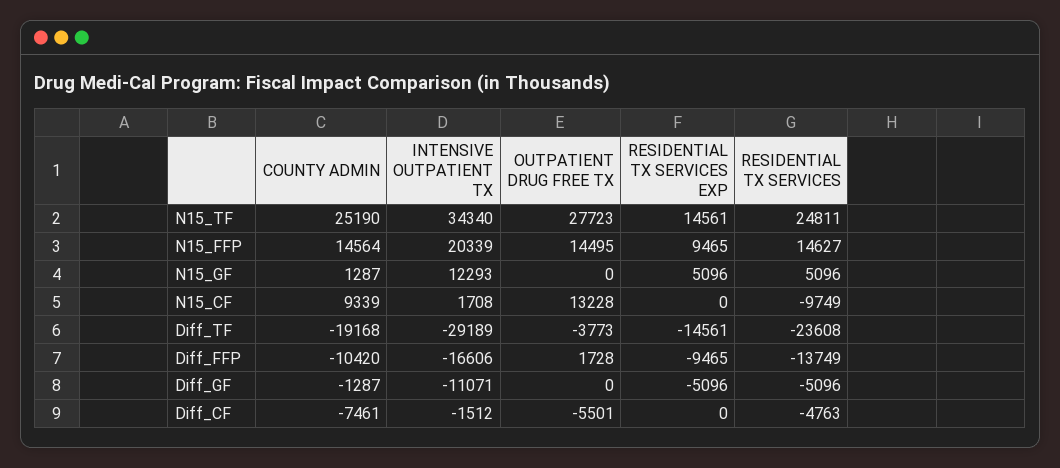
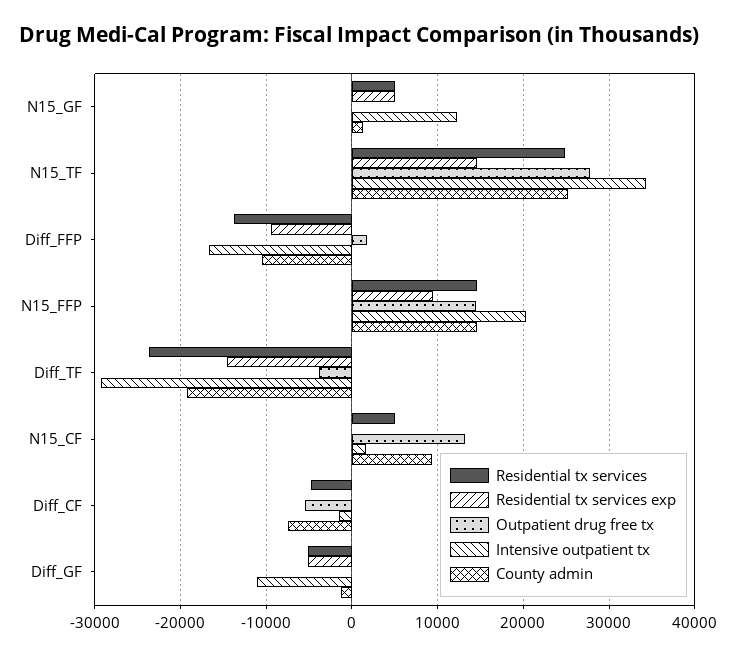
RESIDENTIAL TX SERVICES, N15_CF: -9749 -> 5000

